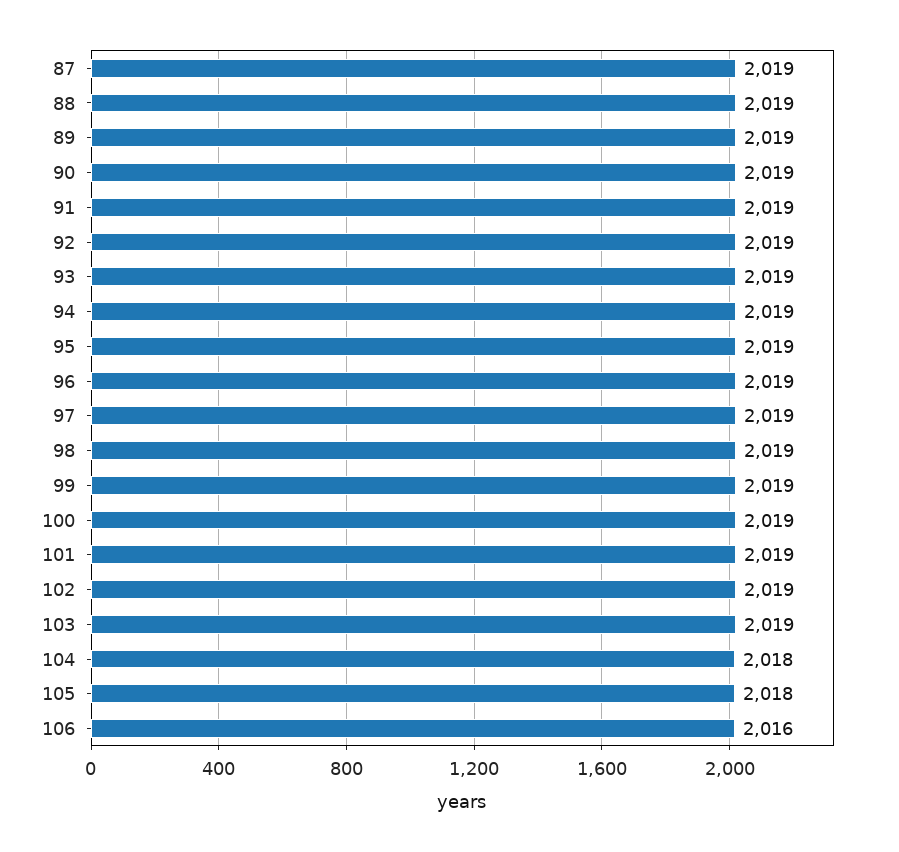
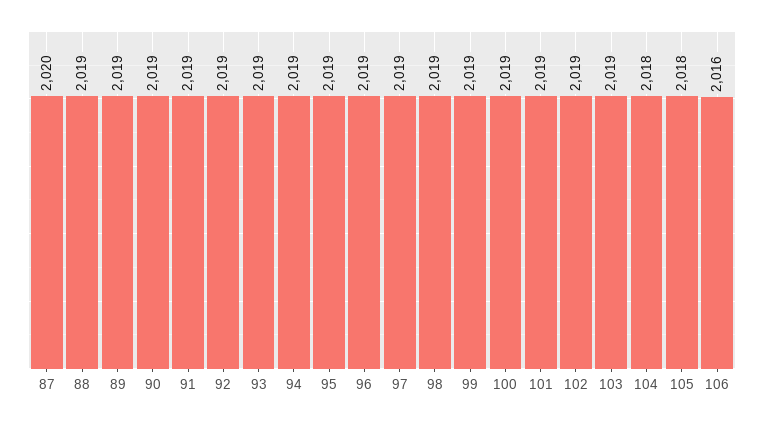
87: 2019 -> 2020

